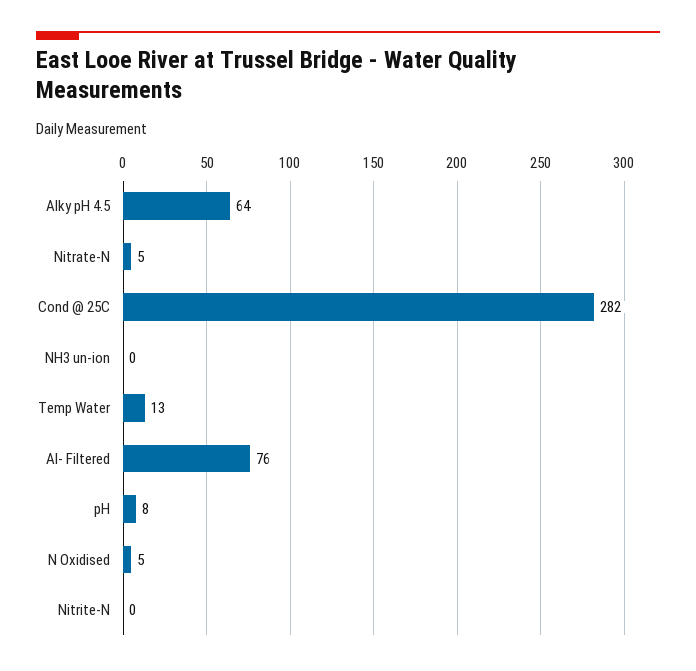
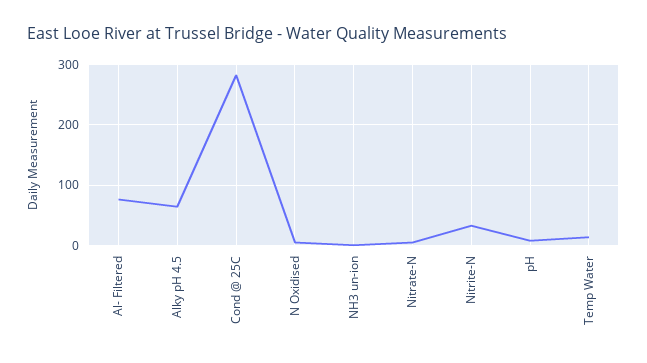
Nitrite-N: 0 -> 30

